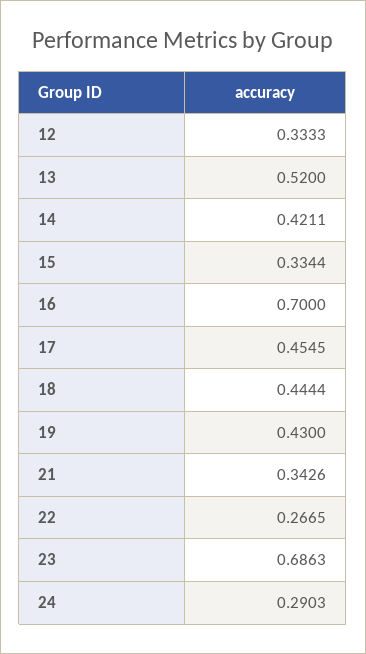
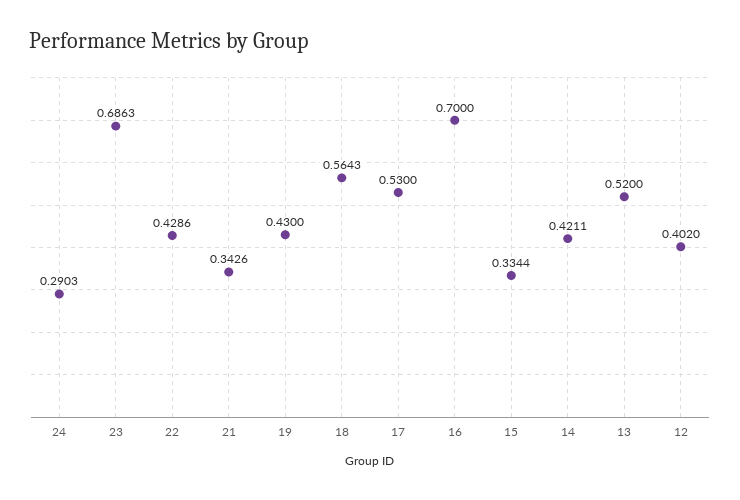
12: 0.3333 -> 0.402
17: 0.4545 -> 0.53
18: 0.4444 -> 0.5643
22: 0.2665 -> 0.4286

